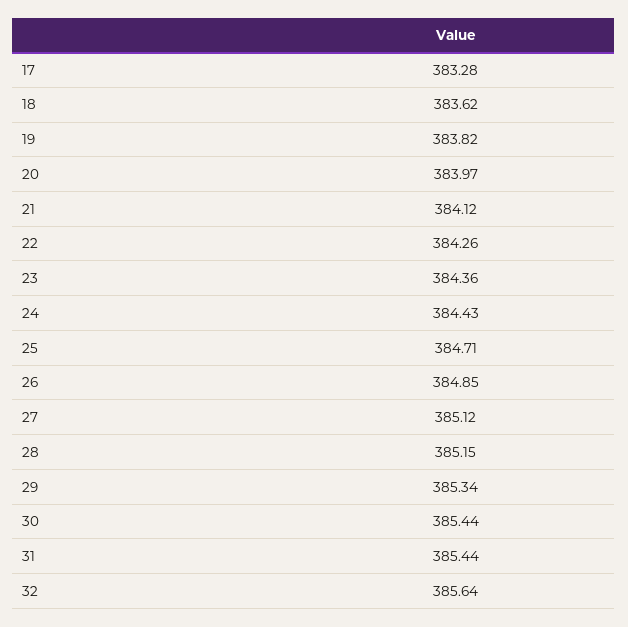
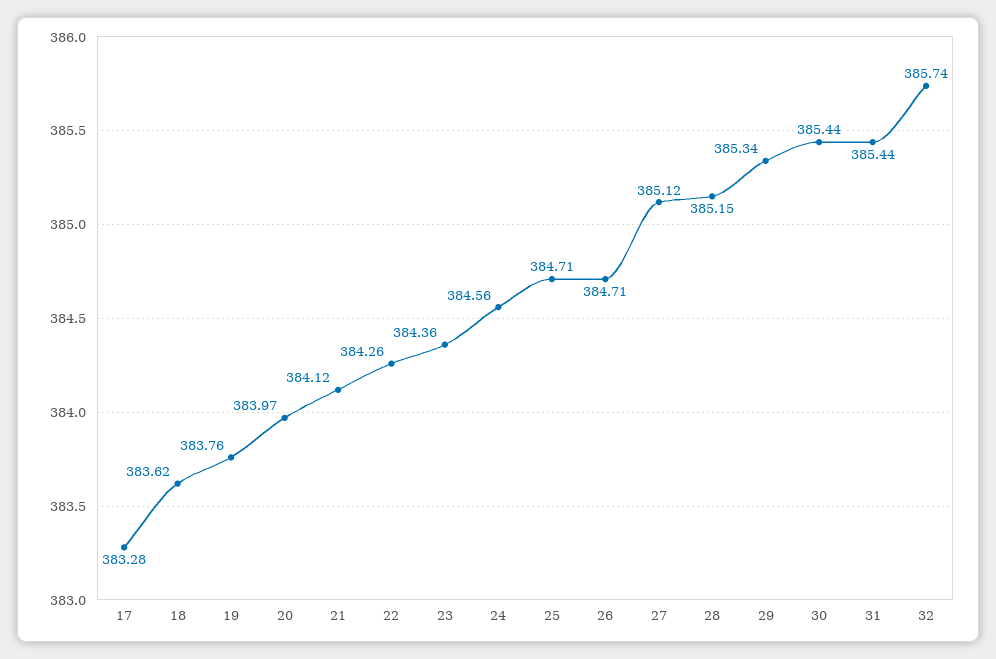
19: 383.82 -> 383.76
24: 384.43 -> 384.56
26: 384.85 -> 384.71
32: 385.64 -> 385.74

